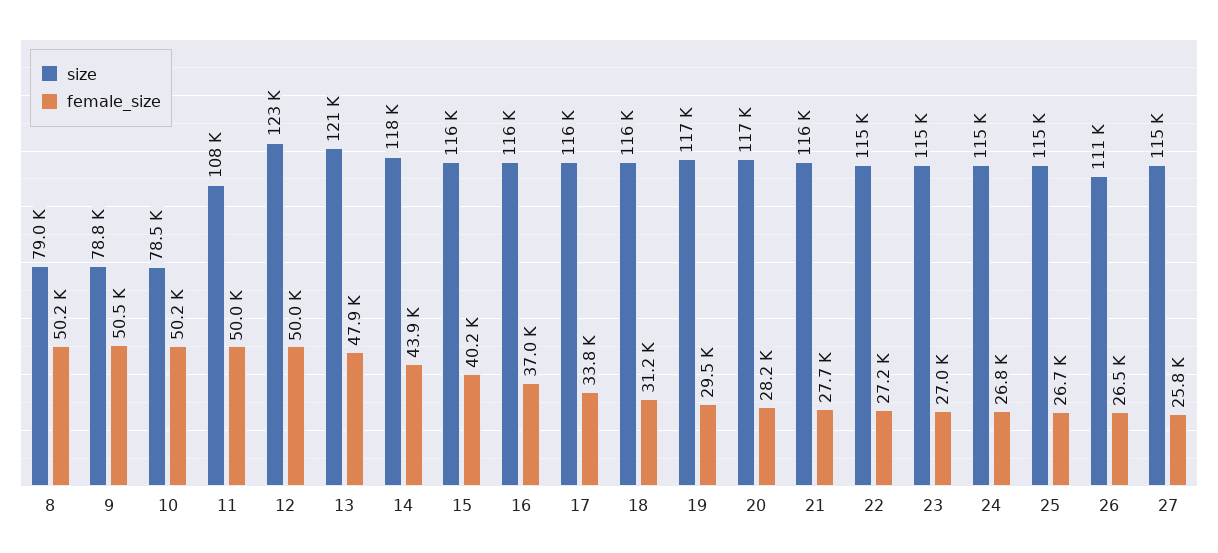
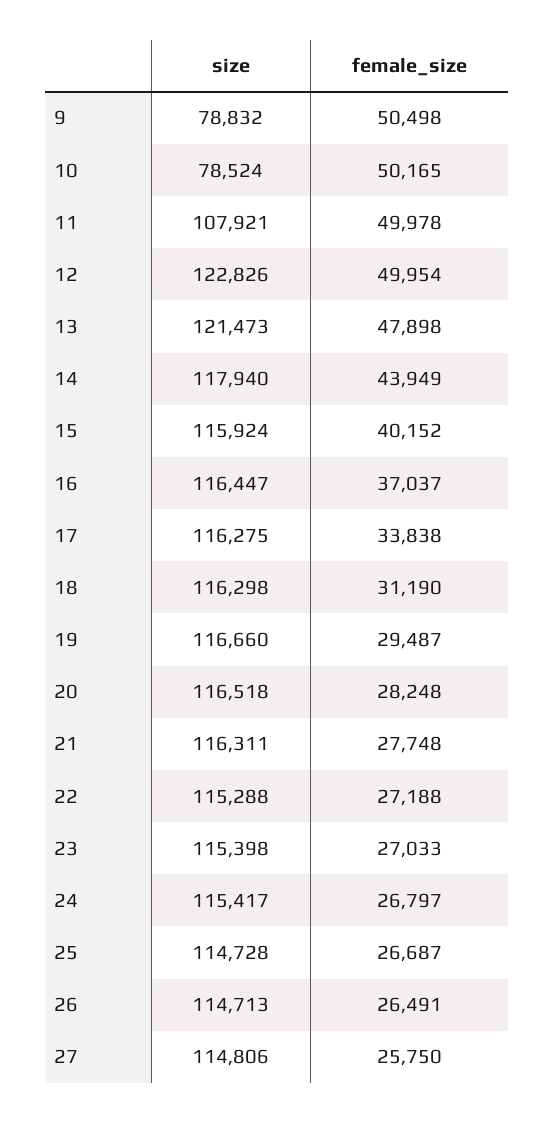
size, 8: 79000 -> none
female_size, 8: 50200 -> none
size, 26: 111000 -> 114713

